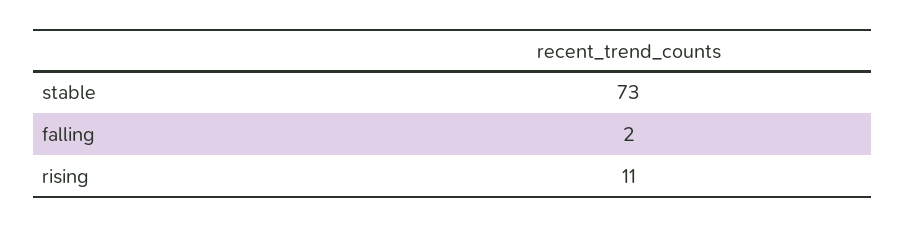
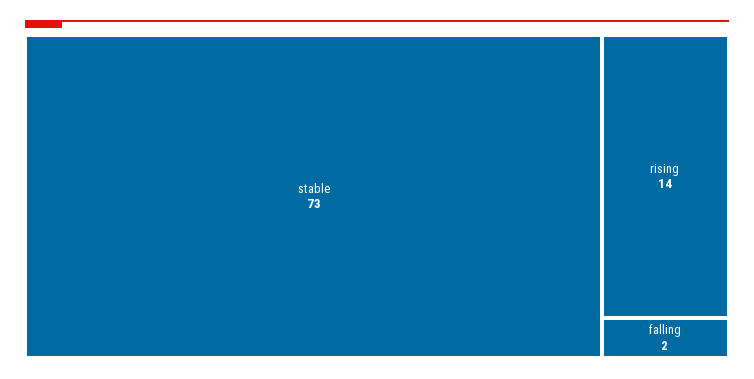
rising: 11 -> 14

